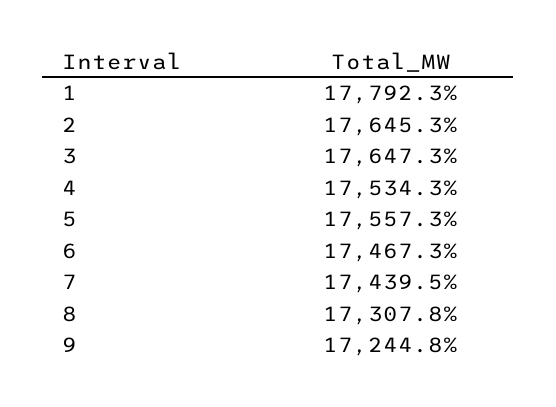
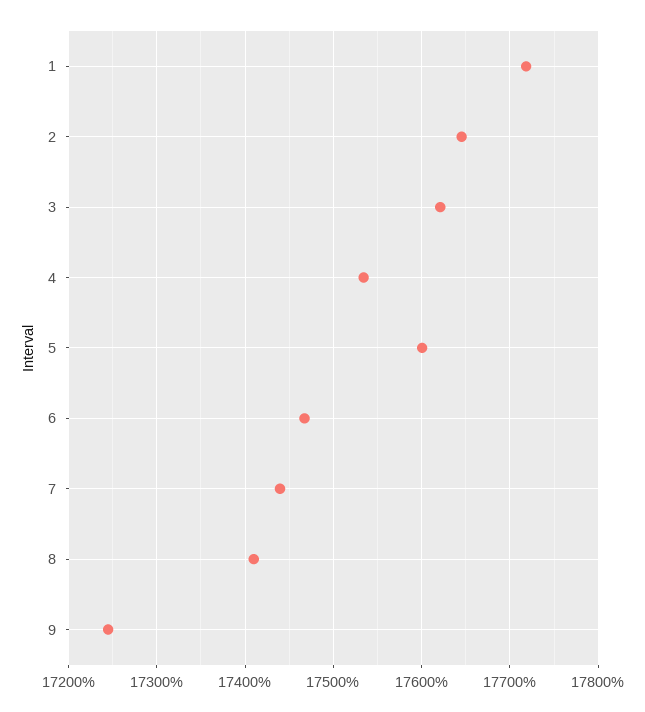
1: 17792.3 -> 17720
3: 17647.3 -> 17620
5: 17557.3 -> 17600
8: 17307.8 -> 17410

